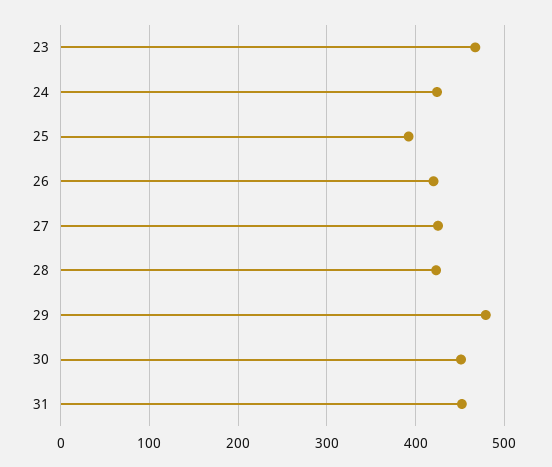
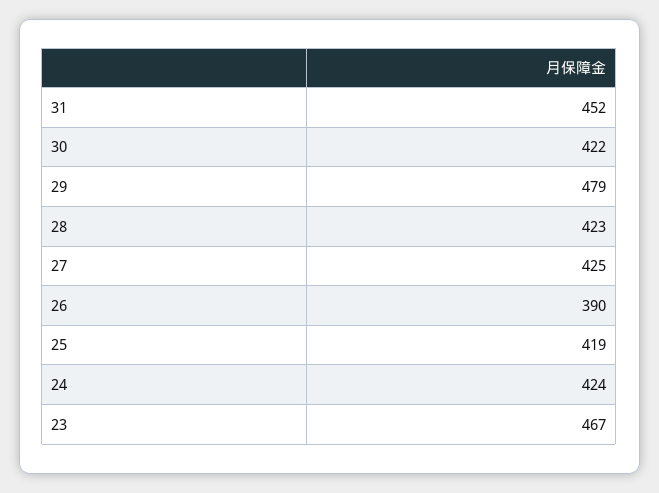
25: 390 -> 419
26: 420 -> 390
30: 450 -> 422

